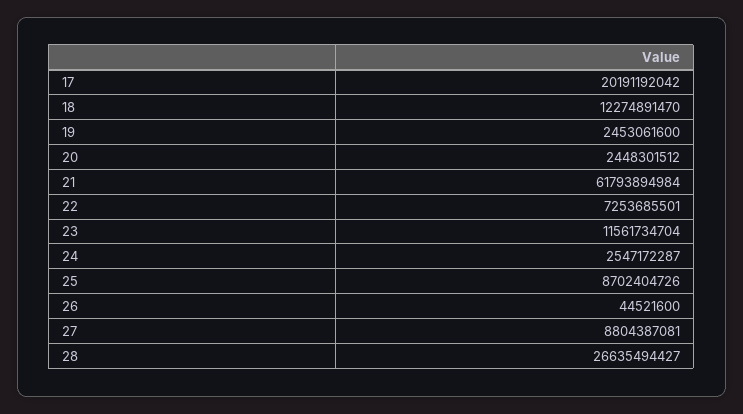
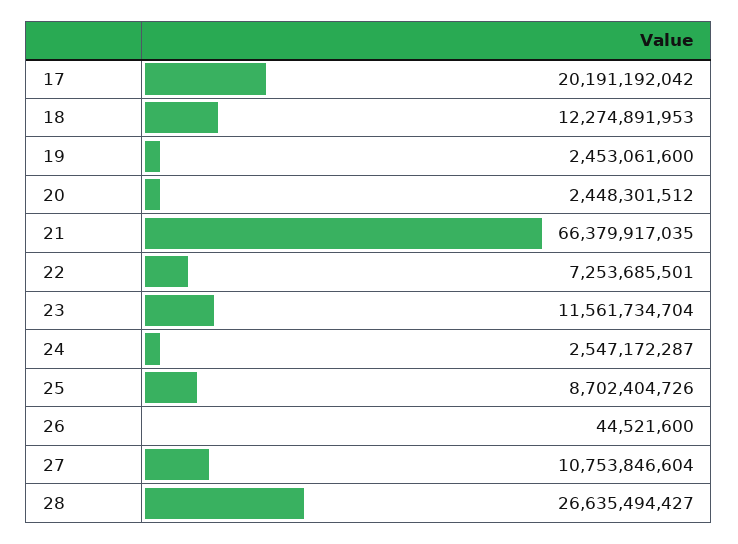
18: 12274891470 -> 12274891953
21: 61793894984 -> 66379917035
27: 8804387081 -> 10753846604

